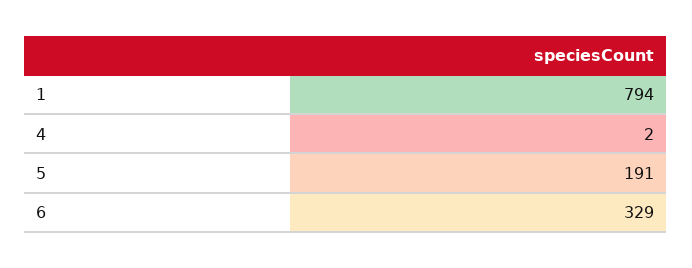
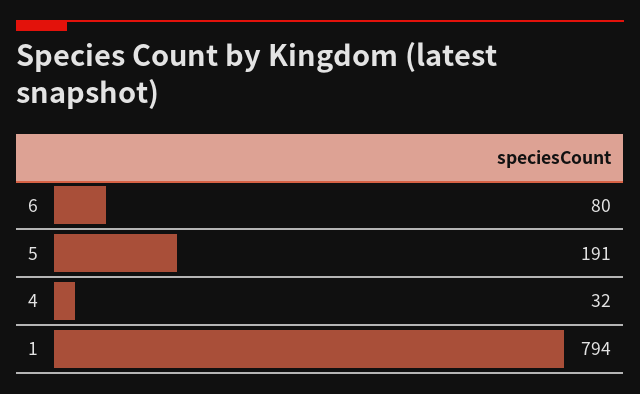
4: 2 -> 32
6: 329 -> 80

